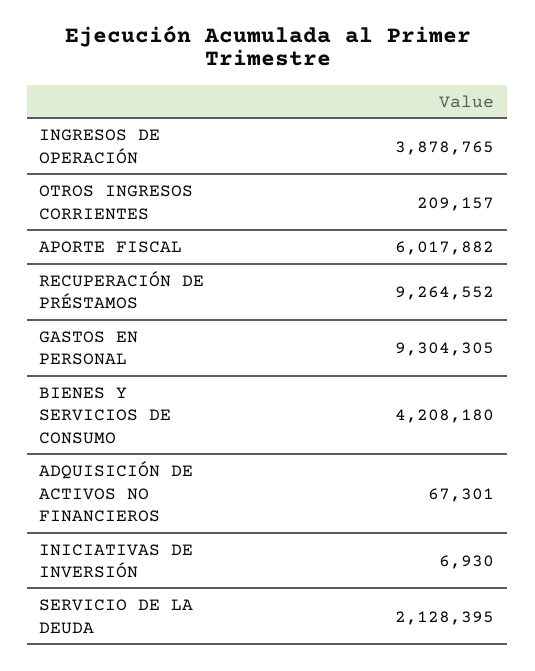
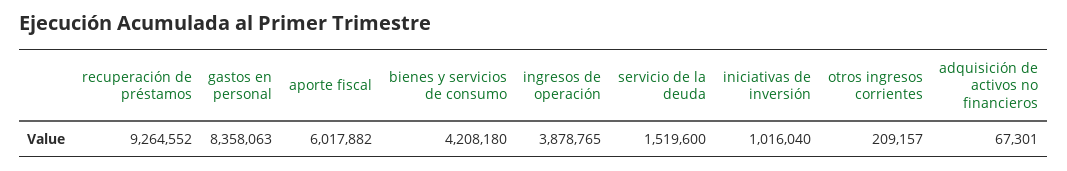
GASTOS EN PERSONAL: 9304305 -> 8358063
INICIATIVAS DE INVERSIÓN: 6930 -> 1016040
SERVICIO DE LA DEUDA: 2128395 -> 1519600

